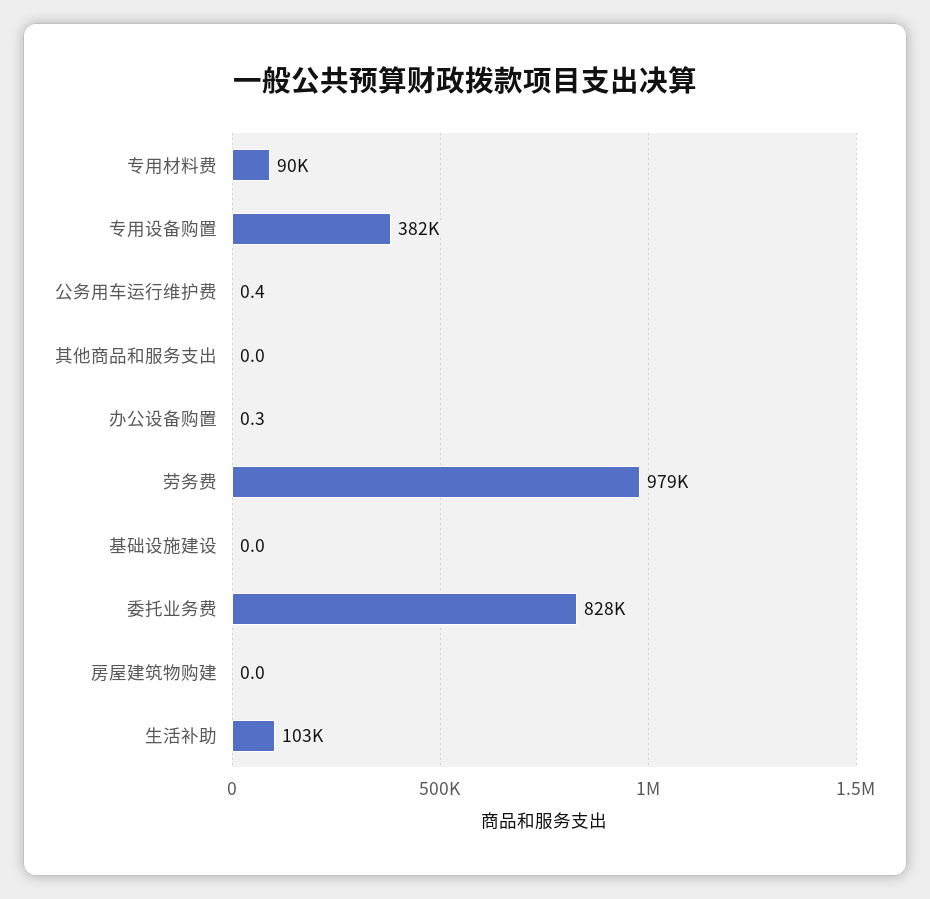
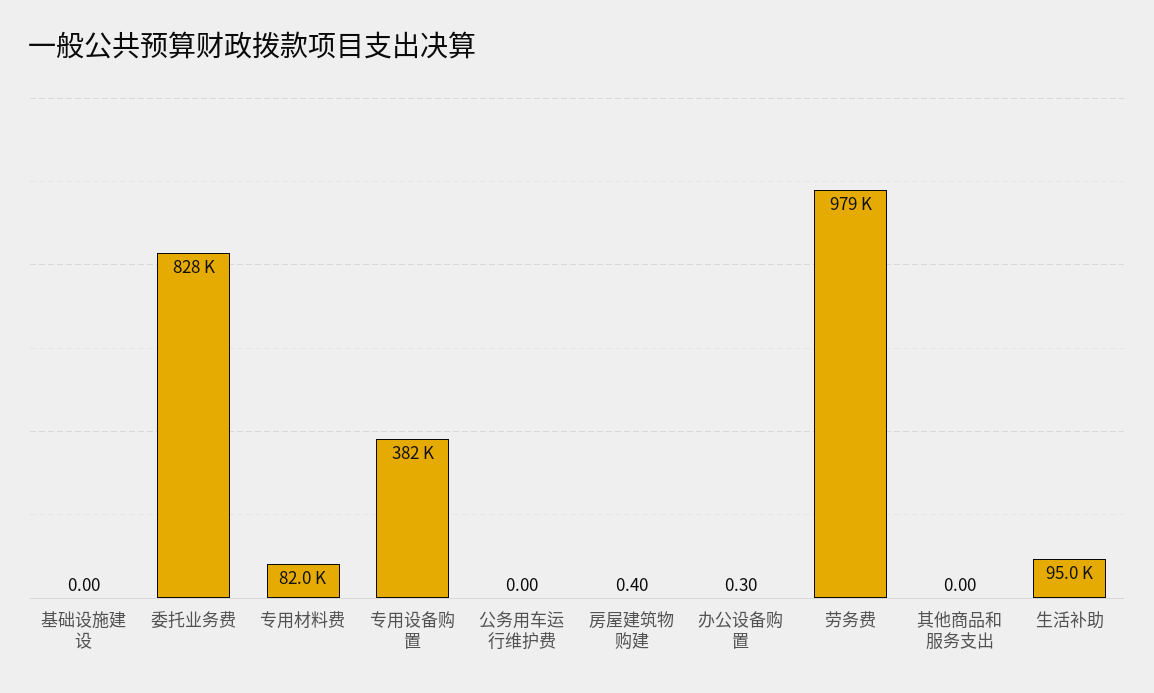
专用材料费: 90000 -> 82000
公务用车运行维护费: 0.4 -> 0
房屋建筑物购建: 0 -> 0.4
生活补助: 103000 -> 95000

